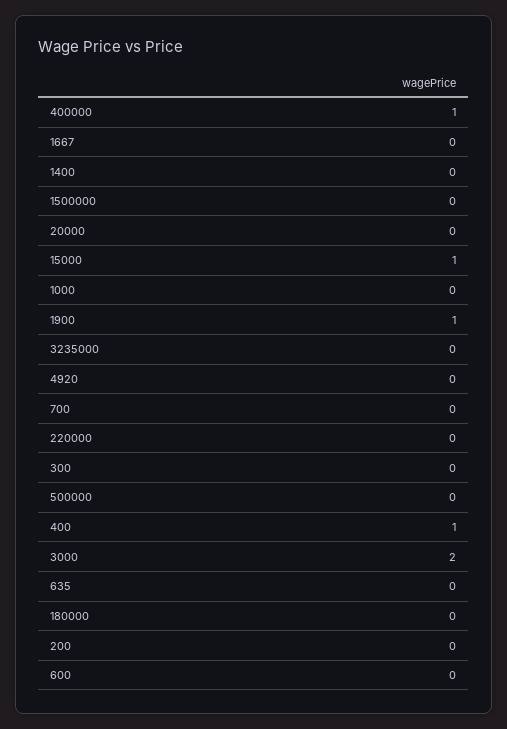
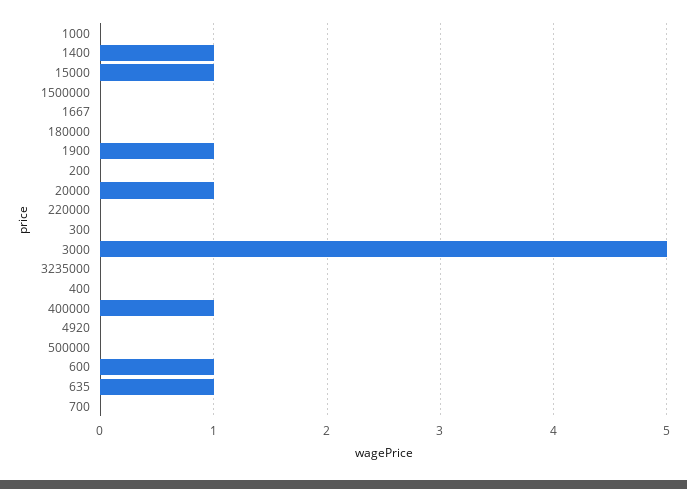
1400: 0 -> 1
20000: 0 -> 1
400: 1 -> 0
3000: 2 -> 5
635: 0 -> 1
600: 0 -> 1

